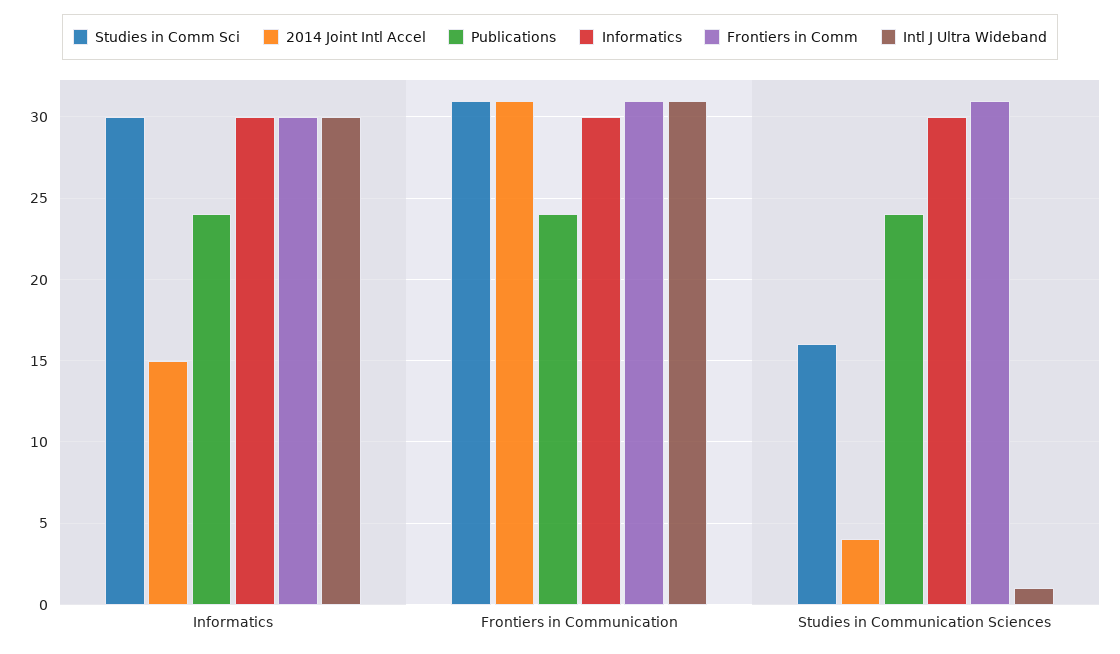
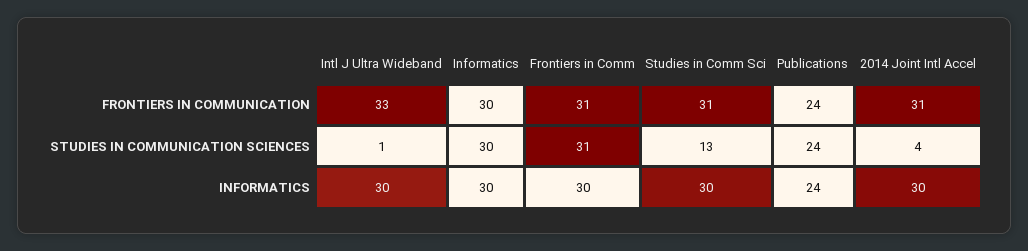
2014 Joint Intl Accel, Informatics: 15 -> 30
Intl J Ultra Wideband, Frontiers in Communication: 31 -> 33
Studies in Comm Sci, Studies in Communication Sciences: 16 -> 13

